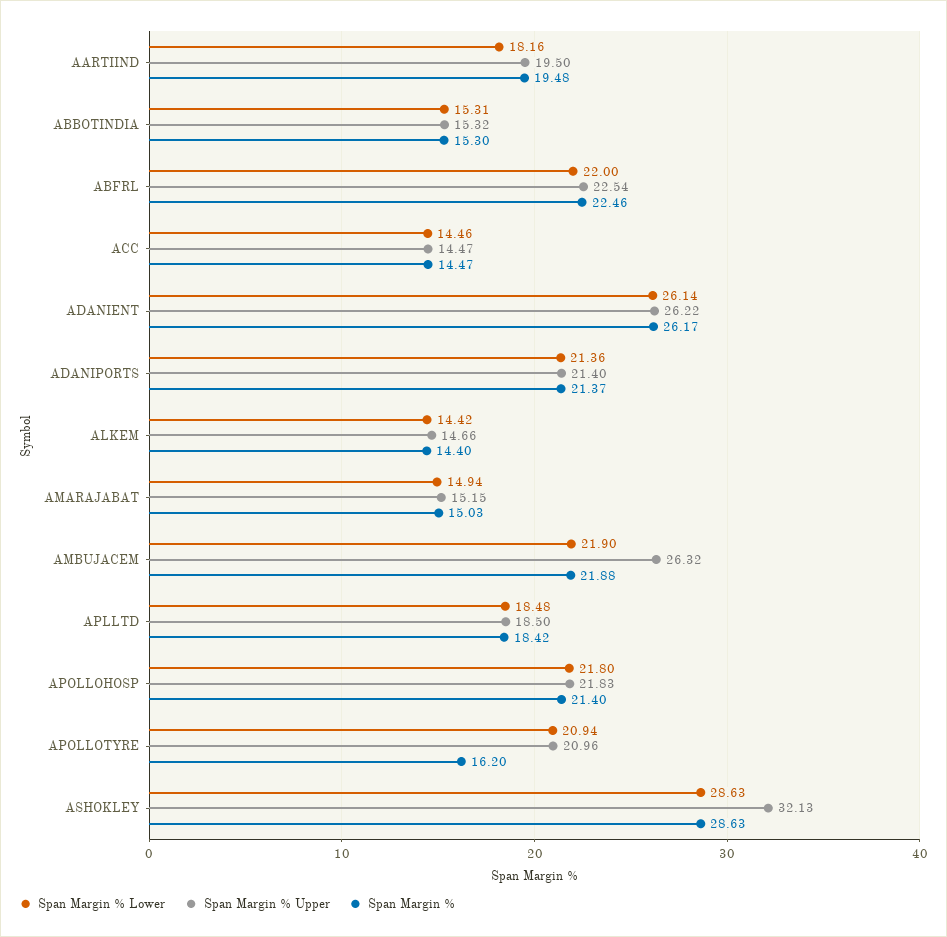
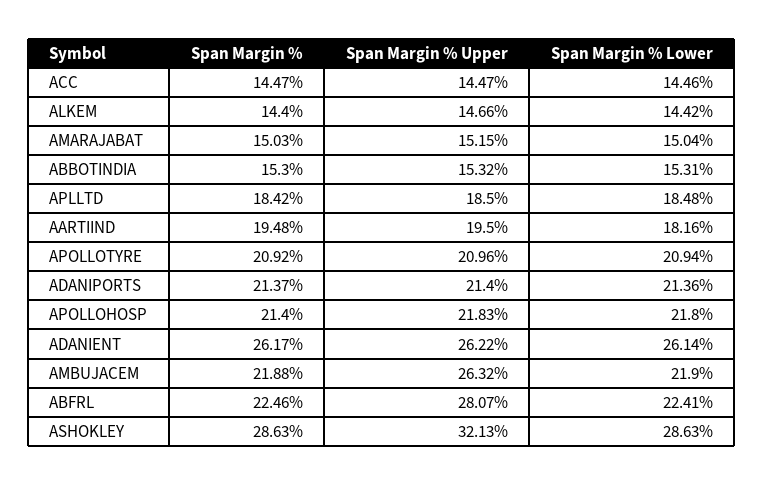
Span Margin % Lower, ABFRL: 22 -> 22.41
Span Margin % Upper, ABFRL: 22.54 -> 28.07
Span Margin % Lower, AMARAJABAT: 14.94 -> 15.04
Span Margin %, APOLLOTYRE: 16.2 -> 20.92

